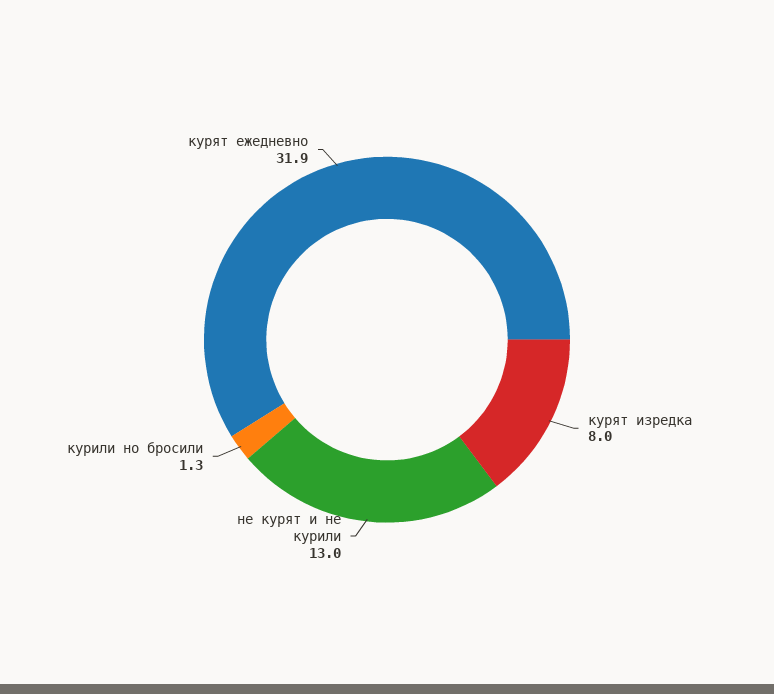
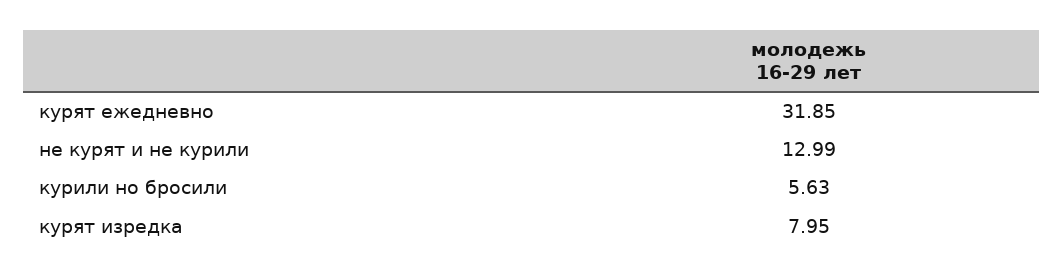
курили но бросили: 1.3 -> 5.63

